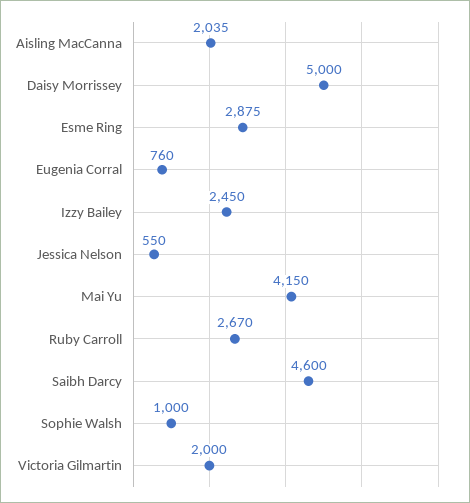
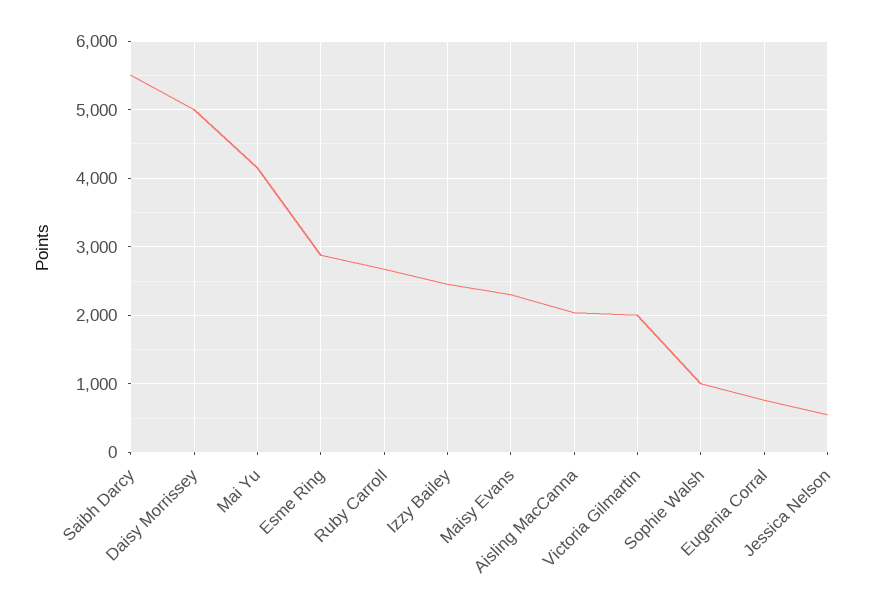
Saibh Darcy: 4600 -> 5500
Maisy Evans: none -> 2300

